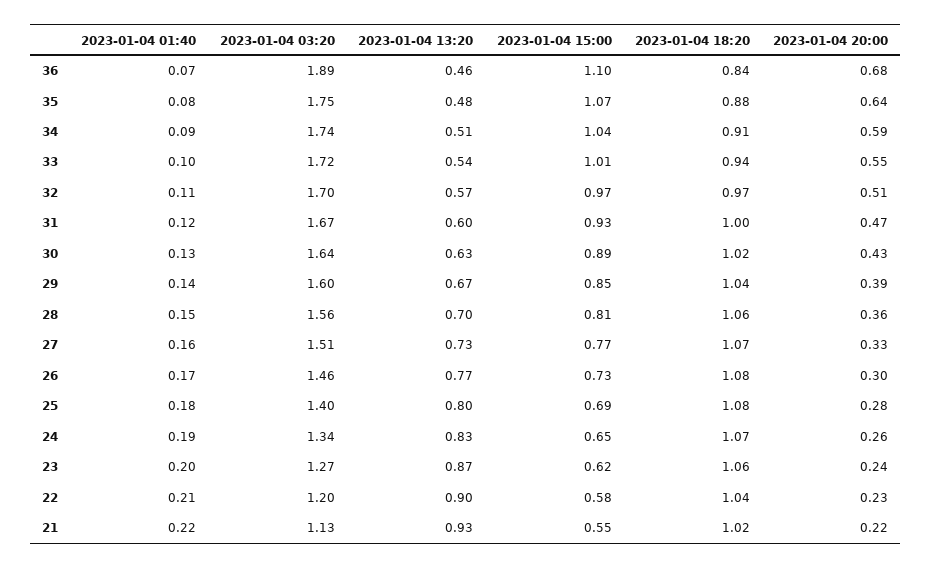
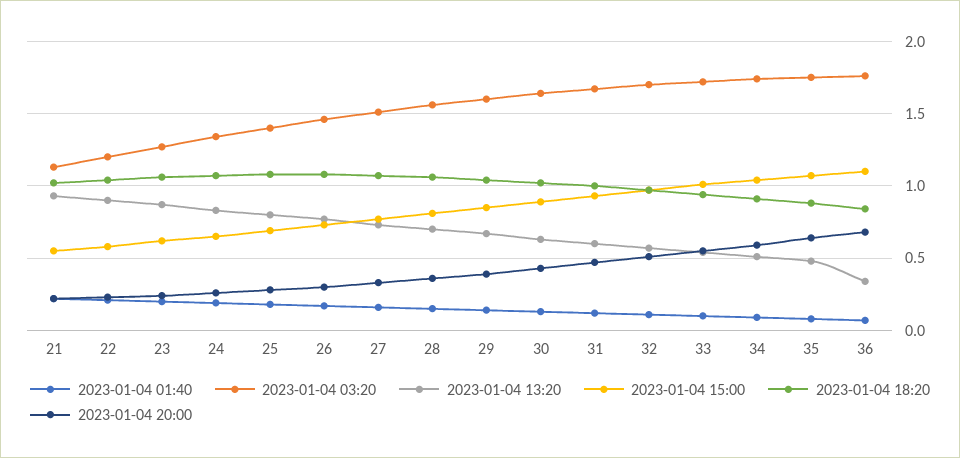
2023-01-04 03:20, 36: 1.89 -> 1.75
2023-01-04 13:20, 36: 0.46 -> 0.35

